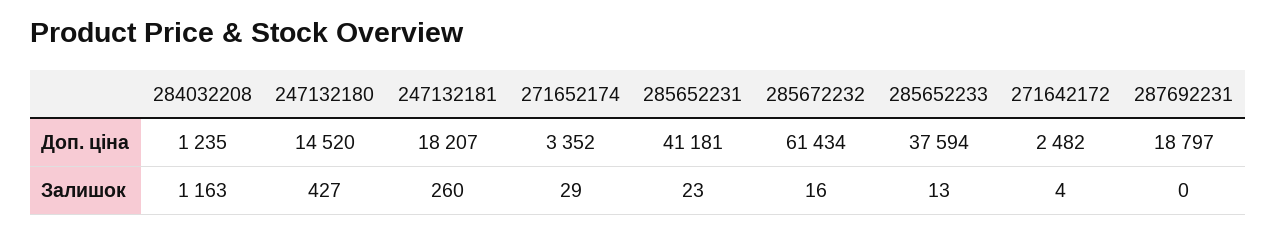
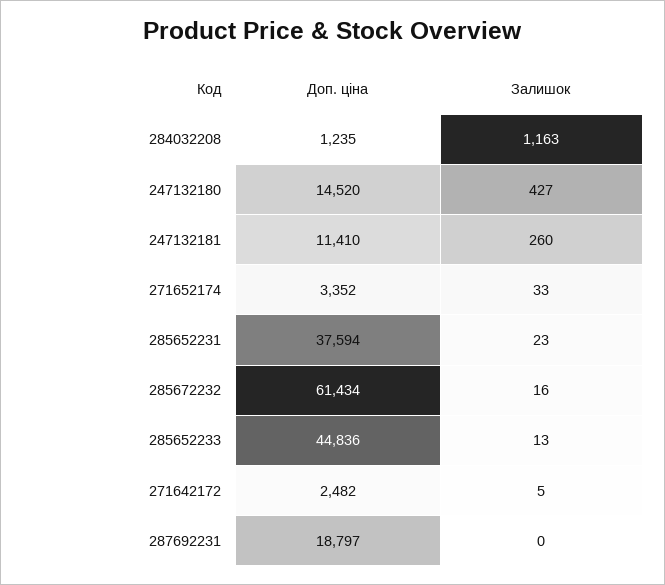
247132181, Доп. ціна: 18207 -> 11410
285652231, Доп. ціна: 41181 -> 37594
285652233, Доп. ціна: 37594 -> 44836
271652174, Залишок: 29 -> 33
271642172, Залишок: 4 -> 5

